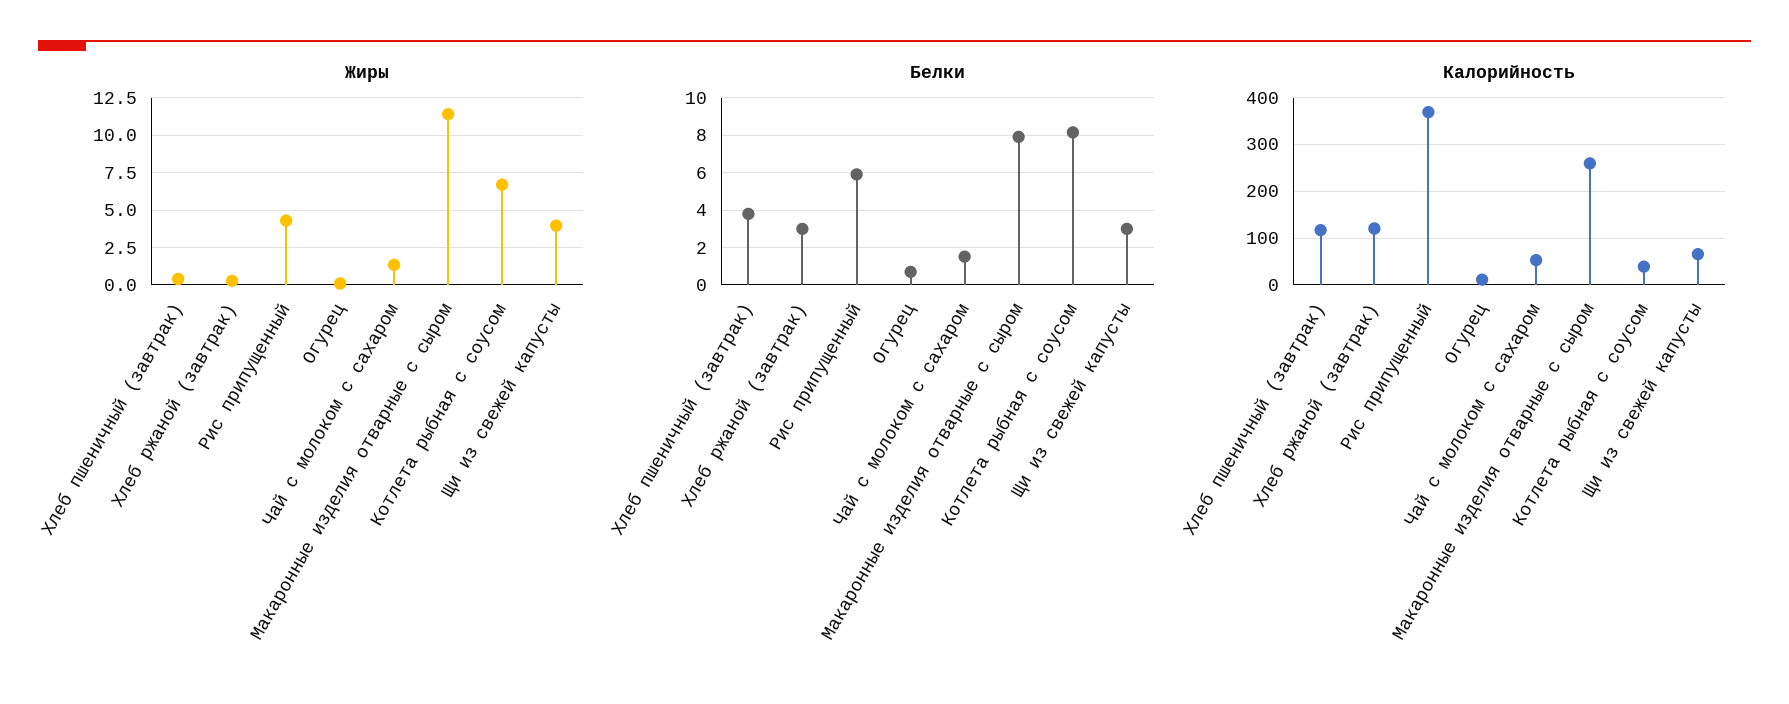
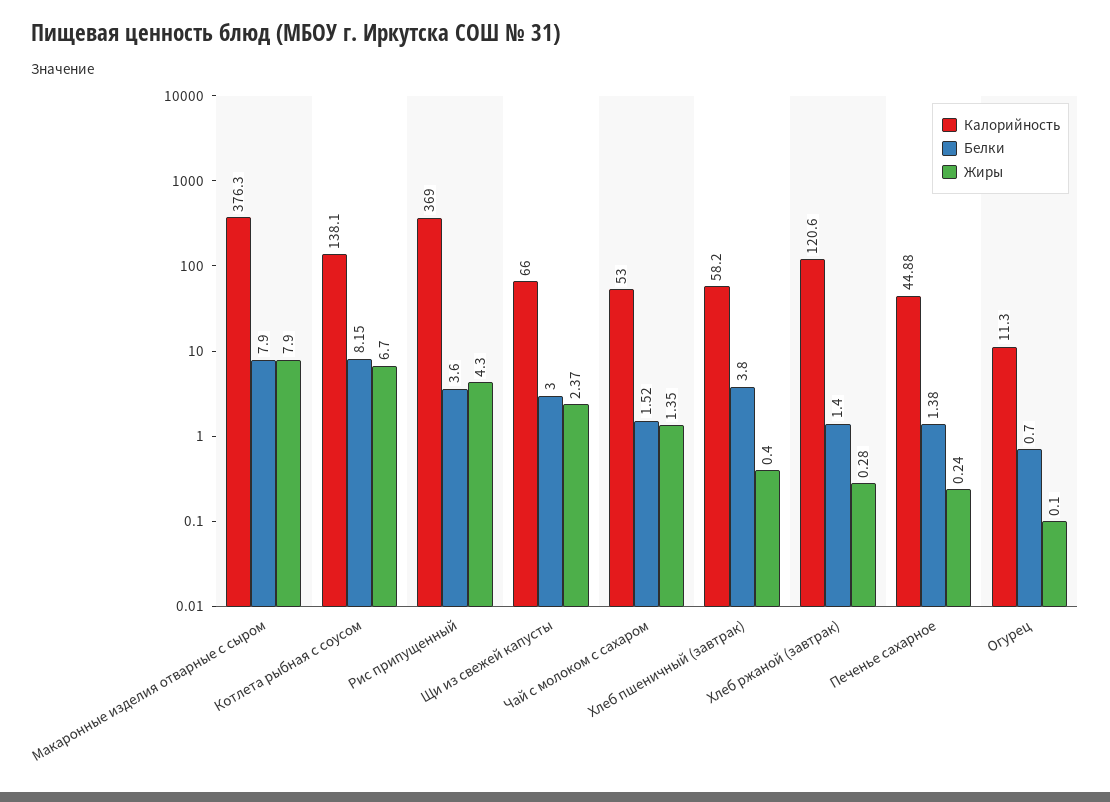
Жиры, Макаронные изделия отварные с сыром: 11.5 -> 7.9
Жиры, Щи из свежей капусты: 4 -> 2.37
Белки, Хлеб ржаной (завтрак): 3 -> 1.4
Белки, Рис припущенный: 6 -> 3.6
Калорийность, Хлеб пшеничный (завтрак): 120 -> 58.2
Калорийность, Макаронные изделия отварные с сыром: 260 -> 376.3
Калорийность, Котлета рыбная с соусом: 40 -> 138.1
Калорийность, Печенье сахарное: none -> 44.88
Белки, Печенье сахарное: none -> 1.38
Жиры, Печенье сахарное: none -> 0.24

